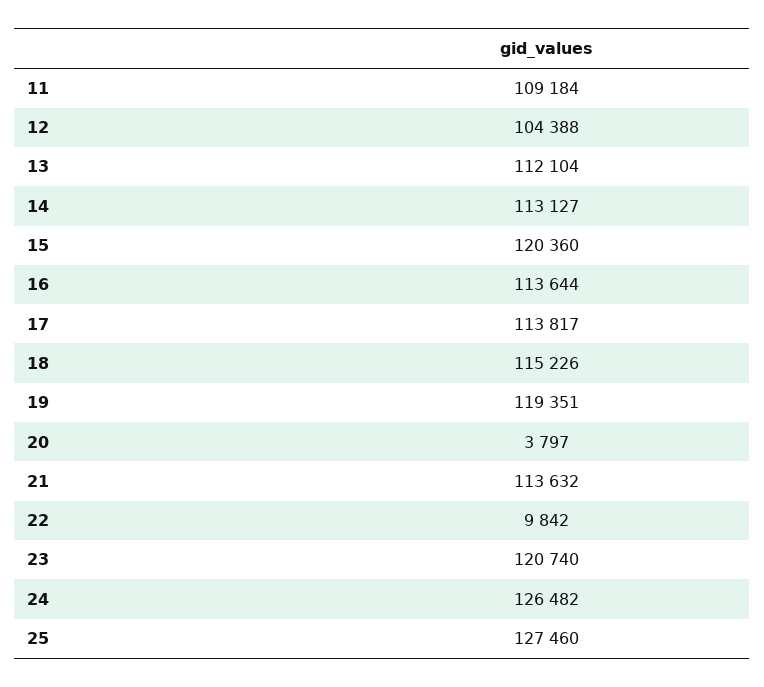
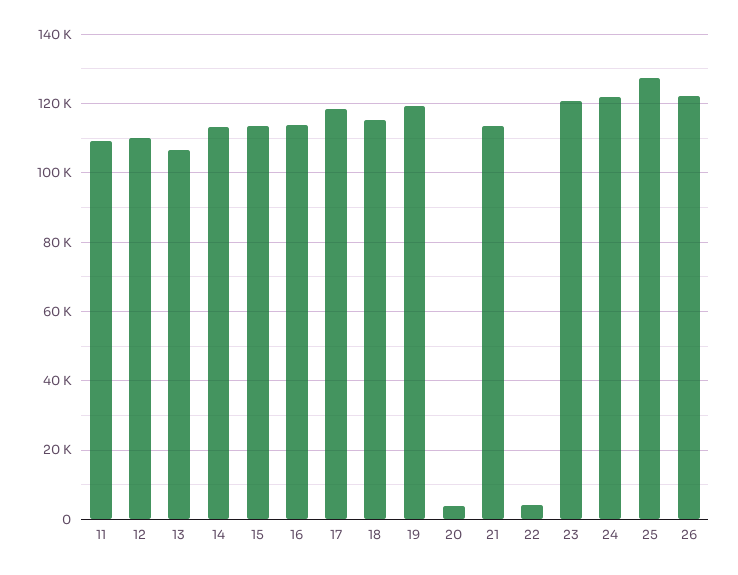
12: 104388 -> 110000
13: 112104 -> 106000
15: 120360 -> 114000
17: 113817 -> 118000
22: 9842 -> 4000
24: 126482 -> 122000
26: none -> 122000

